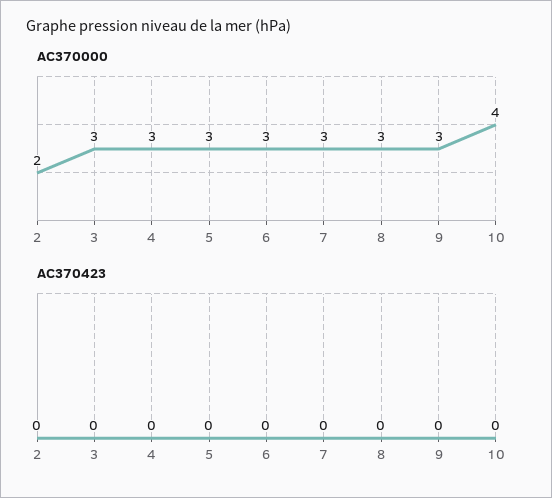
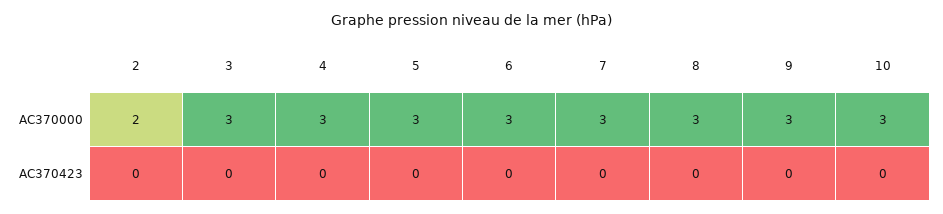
AC370000, 10: 4 -> 3

